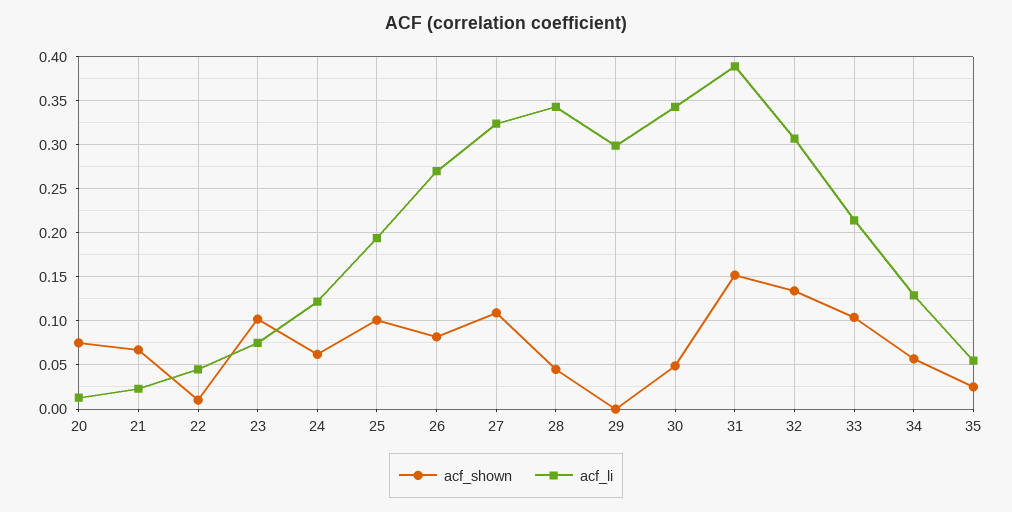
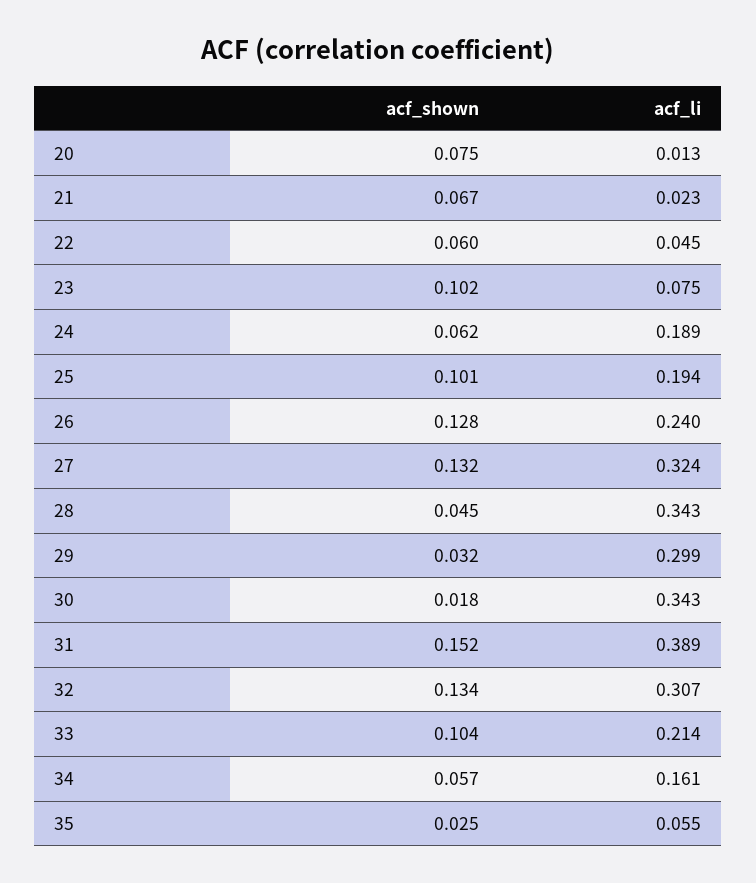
acf_shown, 22: 0.01 -> 0.06
acf_li, 24: 0.12 -> 0.189
acf_shown, 26: 0.08 -> 0.128
acf_li, 26: 0.27 -> 0.24
acf_shown, 27: 0.11 -> 0.132
acf_shown, 29: 0 -> 0.032
acf_shown, 30: 0.05 -> 0.018
acf_li, 34: 0.13 -> 0.161

